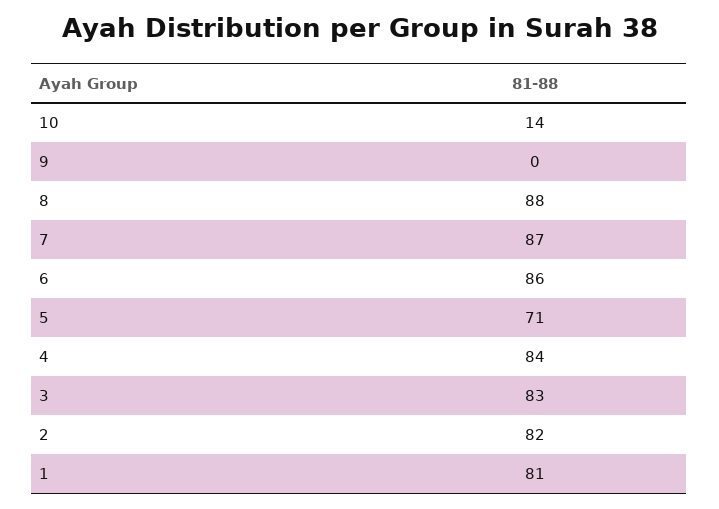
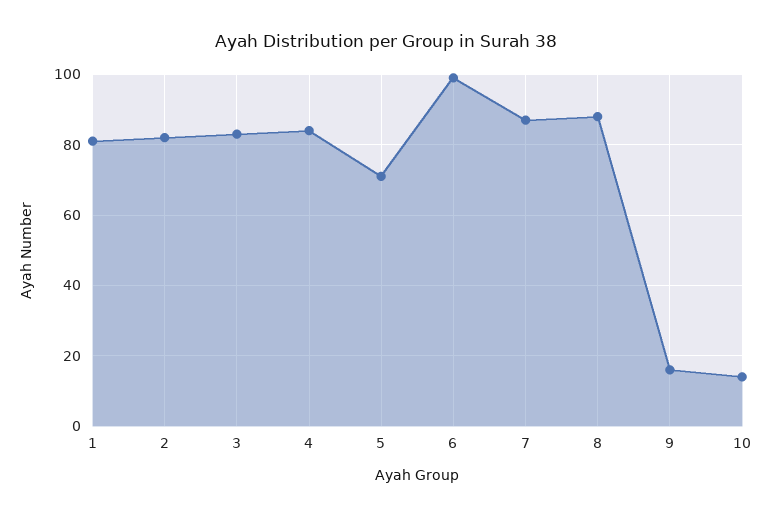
9: 0 -> 15
6: 86 -> 100

